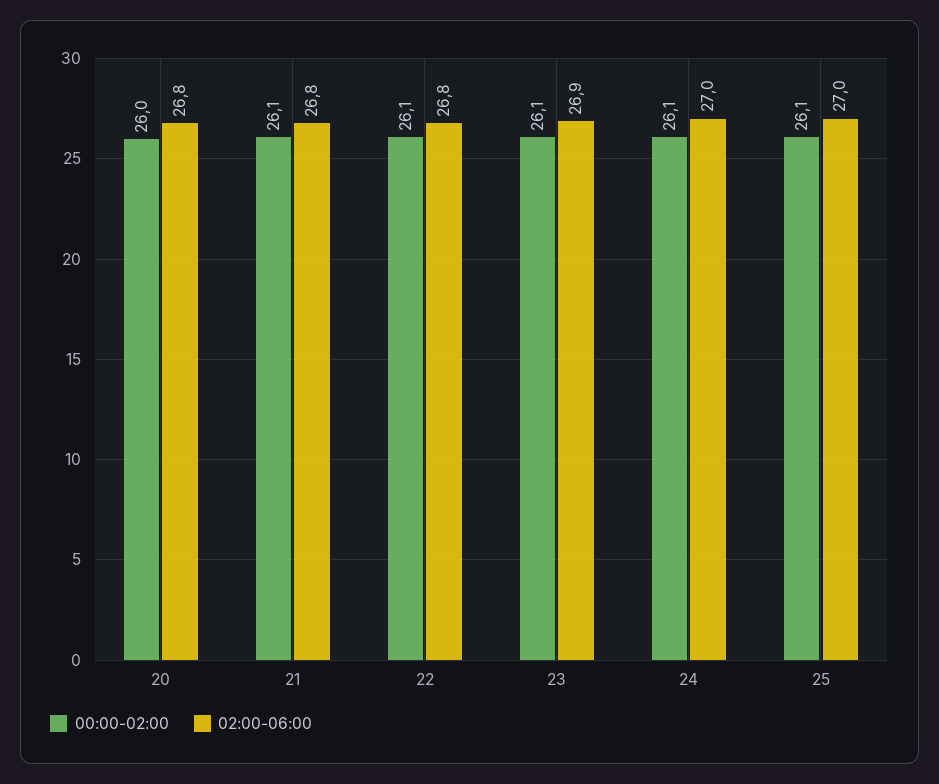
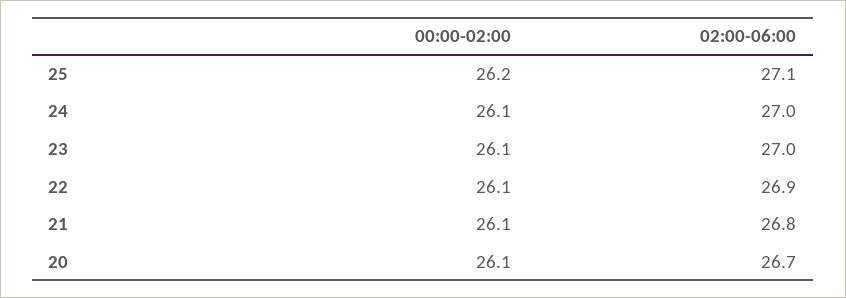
00:00-02:00, 20: 26 -> 26.1
02:00-06:00, 20: 26.8 -> 26.7
02:00-06:00, 22: 26.8 -> 26.9
02:00-06:00, 23: 26.9 -> 27
00:00-02:00, 25: 26.1 -> 26.2
02:00-06:00, 25: 27 -> 27.1

